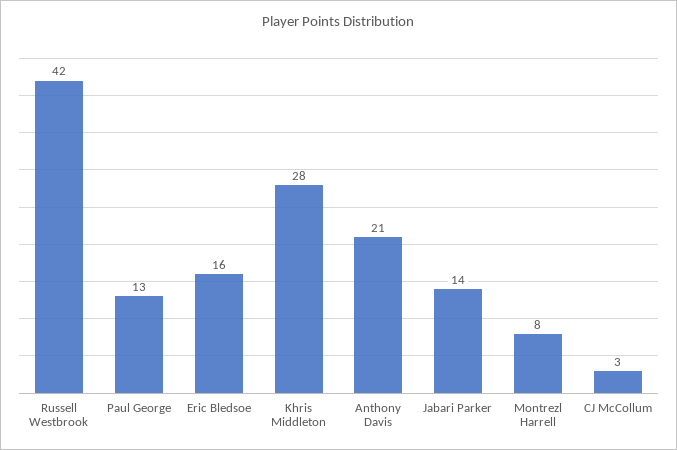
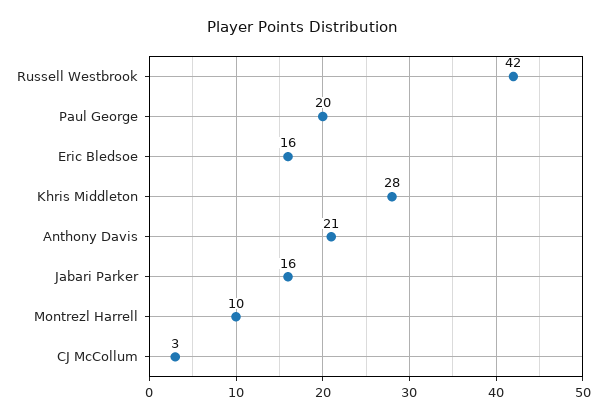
Paul George: 13 -> 20
Jabari Parker: 14 -> 16
Montrezl Harrell: 8 -> 10

